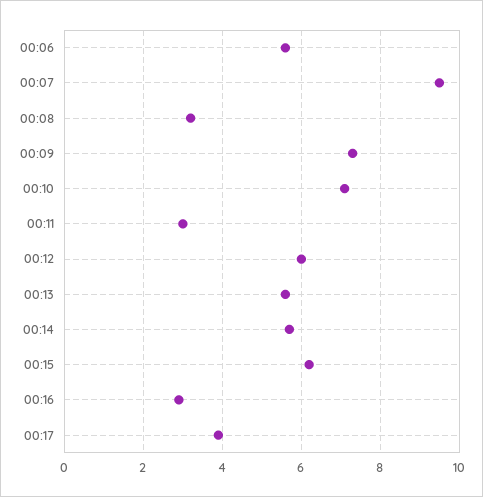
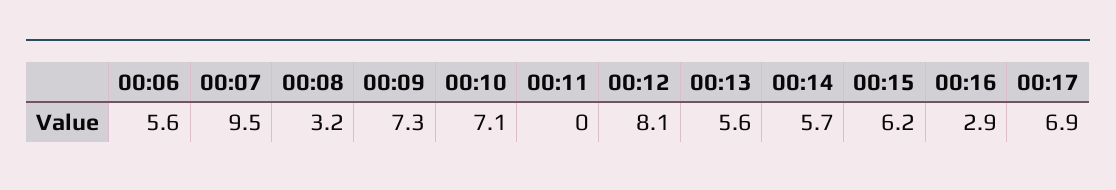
00:11: 3 -> 0
00:12: 6 -> 8.1
00:17: 4 -> 6.9

